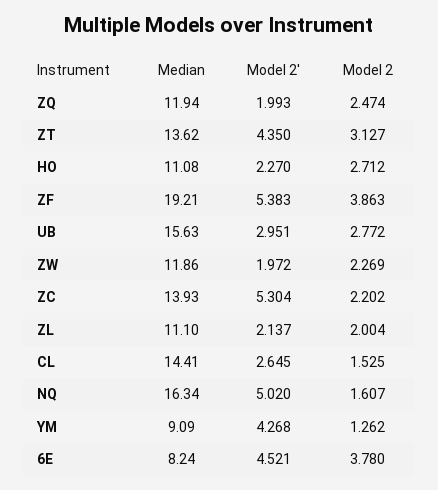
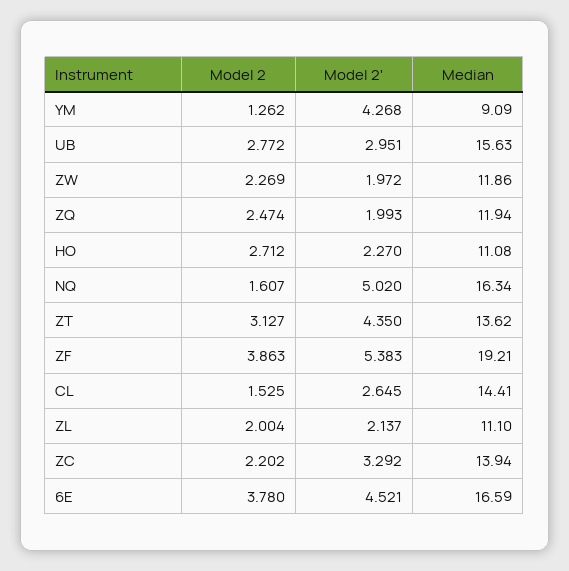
Median, ZC: 13.93 -> 13.94
Model 2', ZC: 5.304 -> 3.292
Median, 6E: 8.24 -> 16.59

